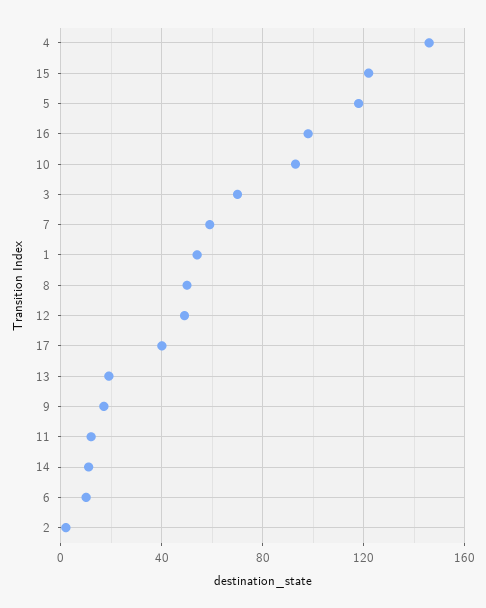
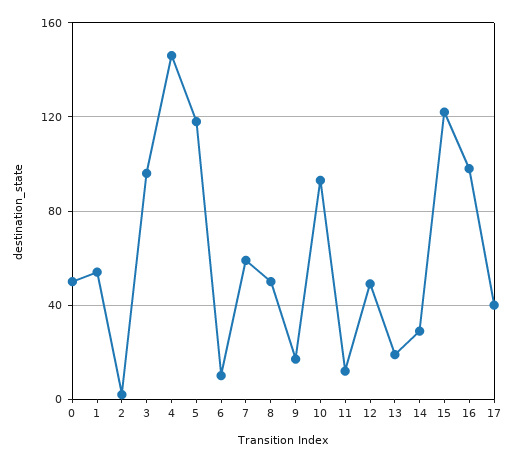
3: 70 -> 95
14: 10 -> 30
0: none -> 50

